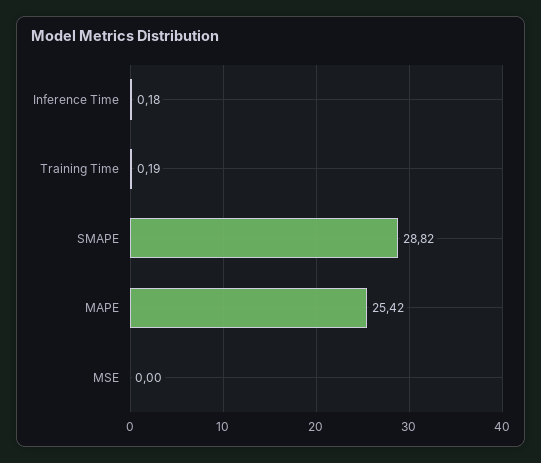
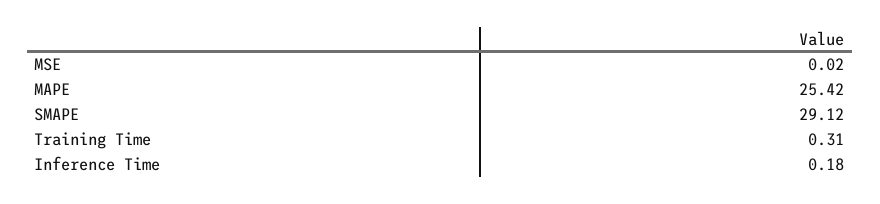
Training Time: 0.19 -> 0.31
SMAPE: 28.82 -> 29.12
MSE: 0 -> 0.02

